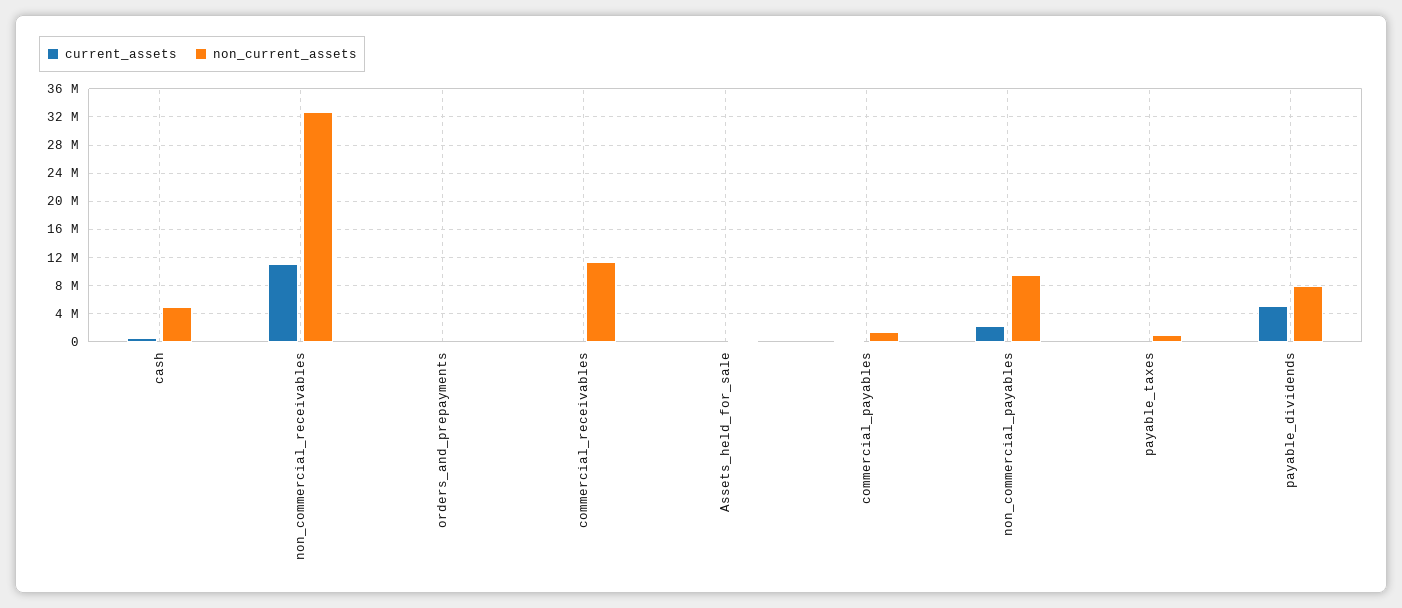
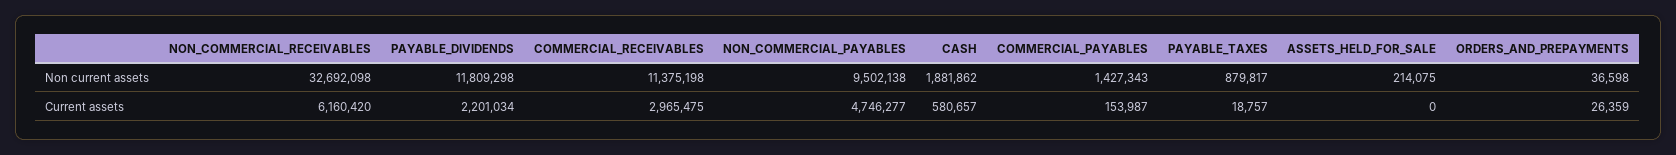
non_current_assets, cash: 5000000 -> 1881862
current_assets, non_commercial_receivables: 11000000 -> 6160420
current_assets, commercial_receivables: 0 -> 2965475
current_assets, non_commercial_payables: 2000000 -> 4746277
current_assets, payable_dividends: 5000000 -> 2201034
non_current_assets, payable_dividends: 8000000 -> 11809298

